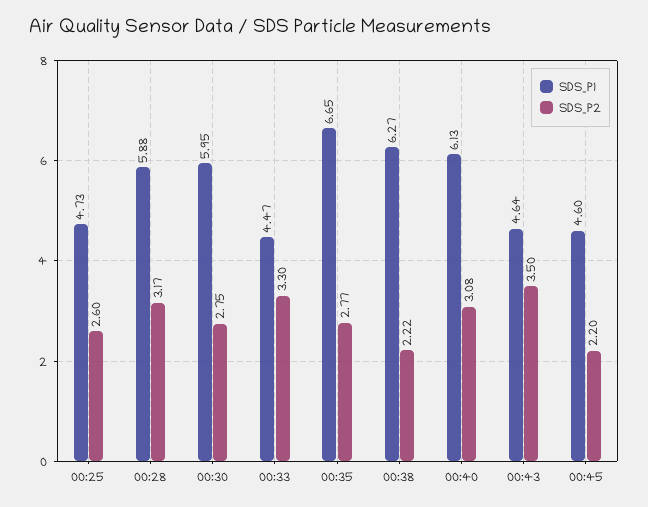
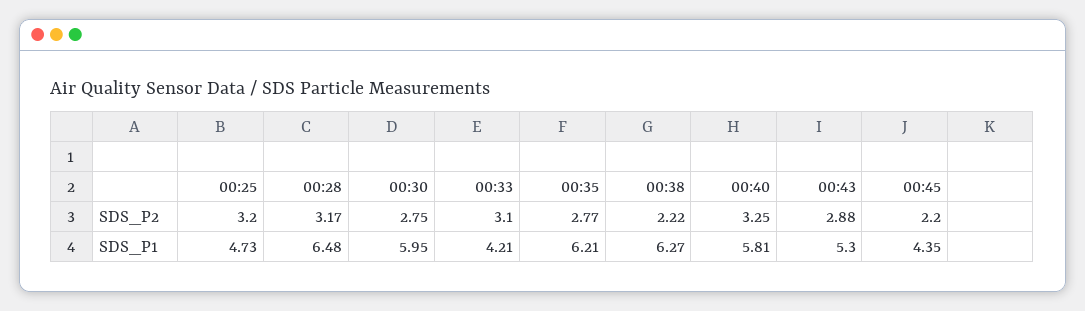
SDS_P2, 00:25: 2.6 -> 3.2
SDS_P1, 00:28: 5.88 -> 6.48
SDS_P1, 00:33: 4.47 -> 4.21
SDS_P2, 00:33: 3.3 -> 3.1
SDS_P1, 00:35: 6.65 -> 6.21
SDS_P1, 00:40: 6.13 -> 5.81
SDS_P2, 00:40: 3.08 -> 3.25
SDS_P1, 00:43: 4.64 -> 5.3
SDS_P2, 00:43: 3.5 -> 2.88
SDS_P1, 00:45: 4.6 -> 4.35

